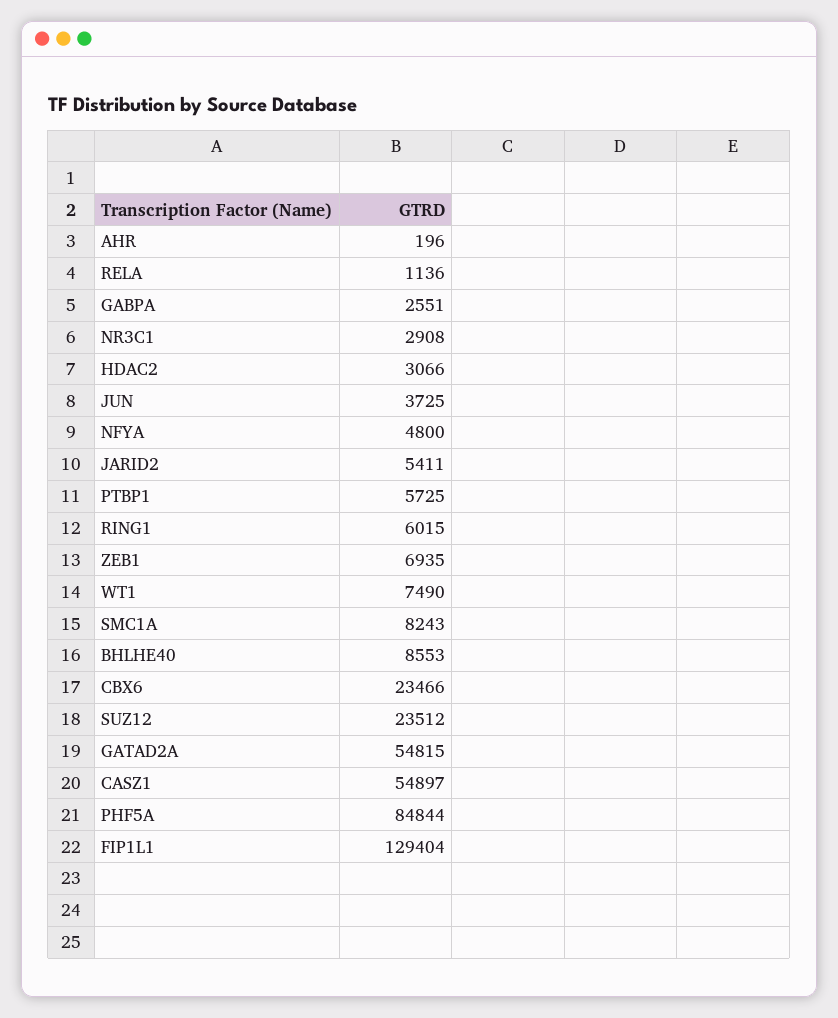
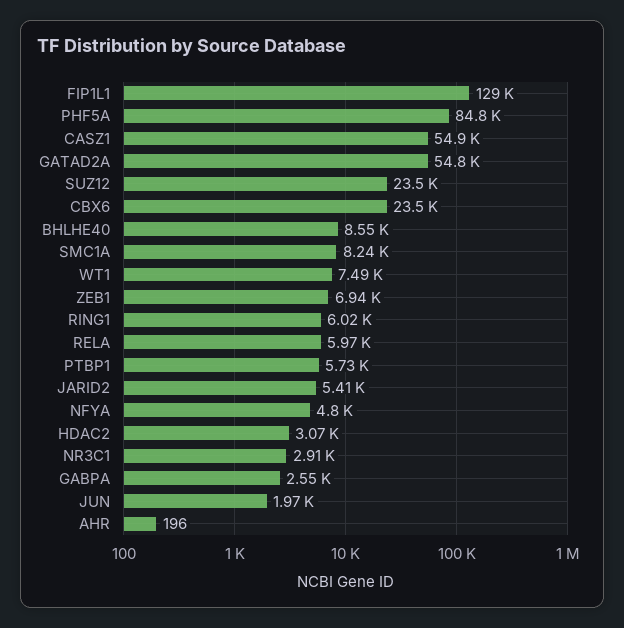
RELA: 1136 -> 5970
JUN: 3725 -> 1970

